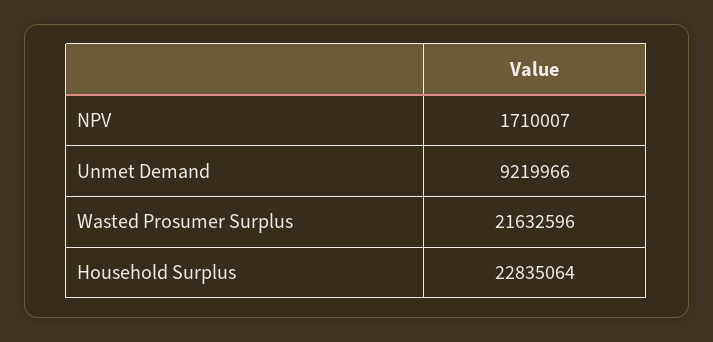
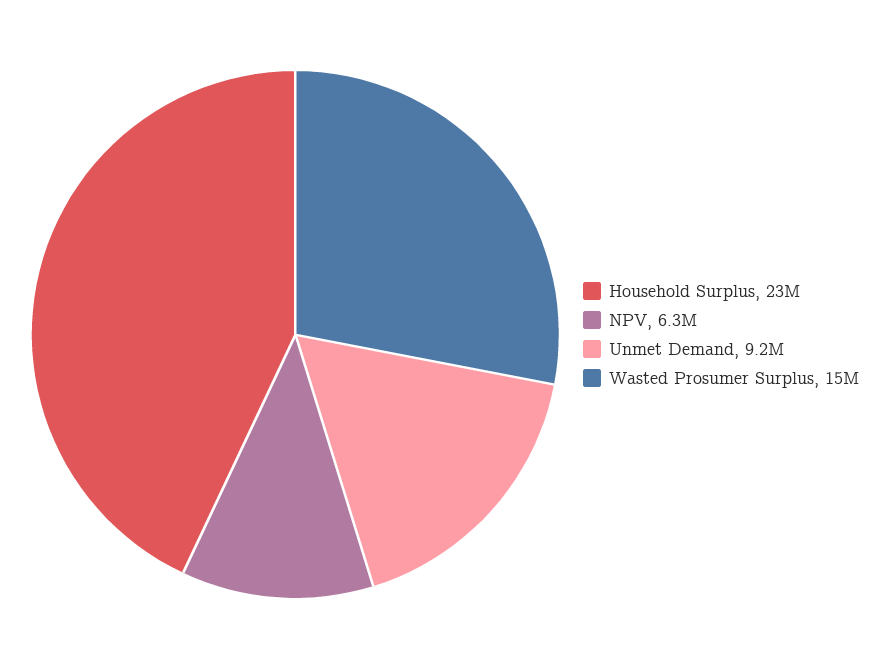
NPV: 1710007 -> 6300000
Wasted Prosumer Surplus: 21632596 -> 15000000

